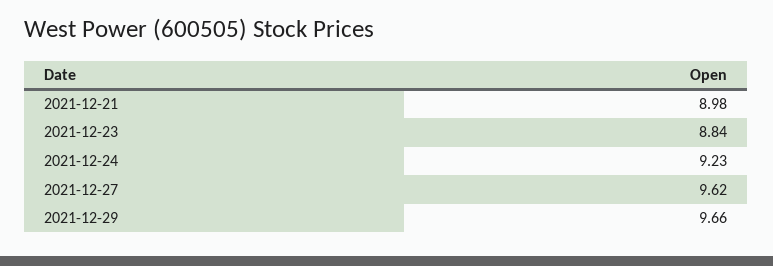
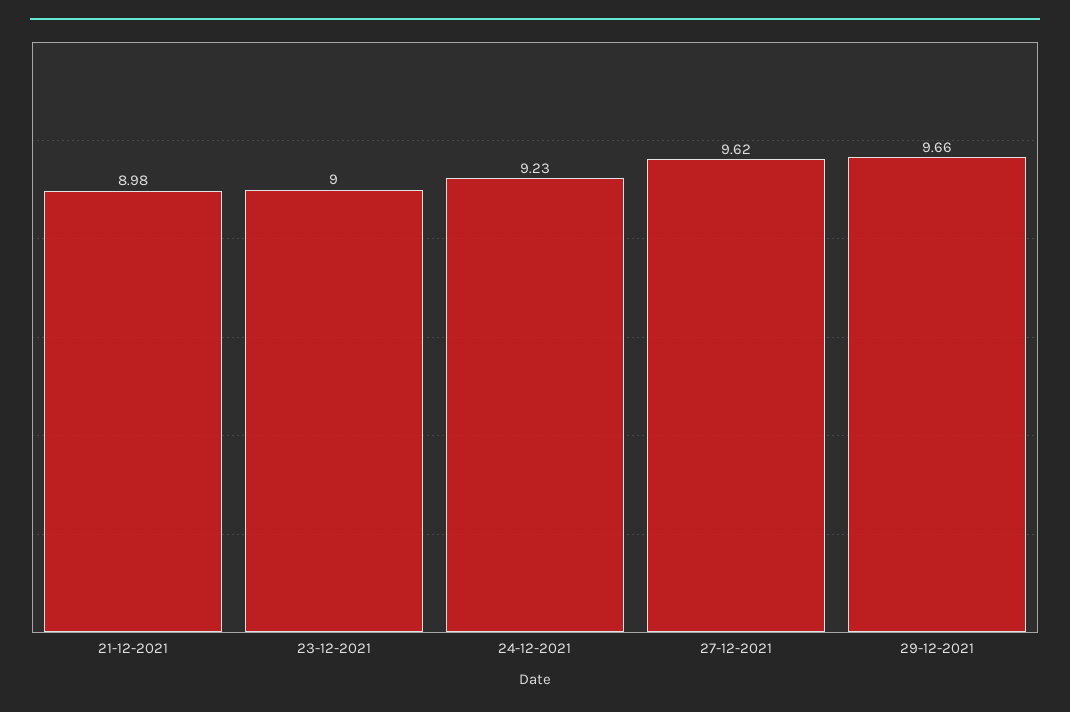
2021-12-23: 8.84 -> 9

